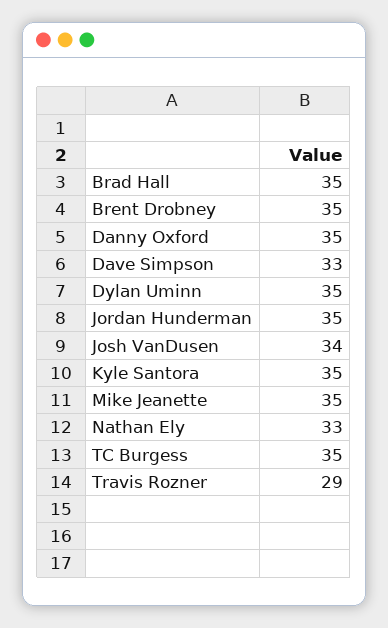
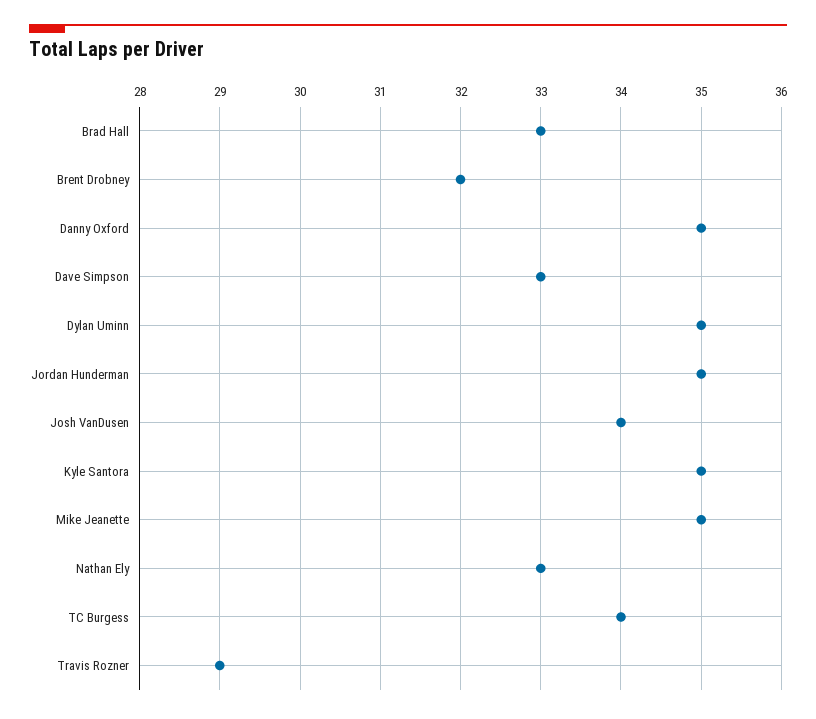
Brad Hall: 35 -> 33
Brent Drobney: 35 -> 32
TC Burgess: 35 -> 34

